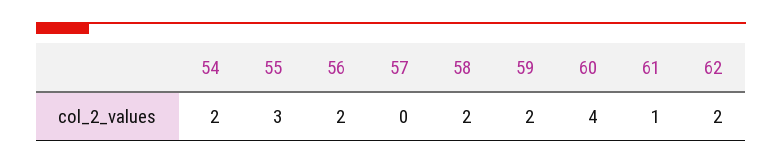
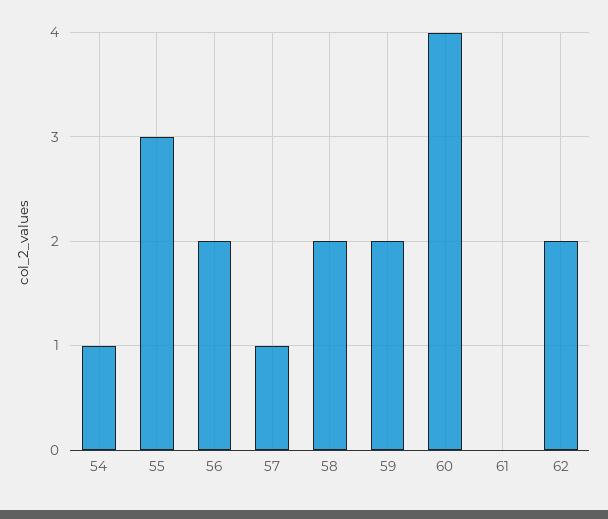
54: 2 -> 1
57: 0 -> 1
61: 1 -> 0

